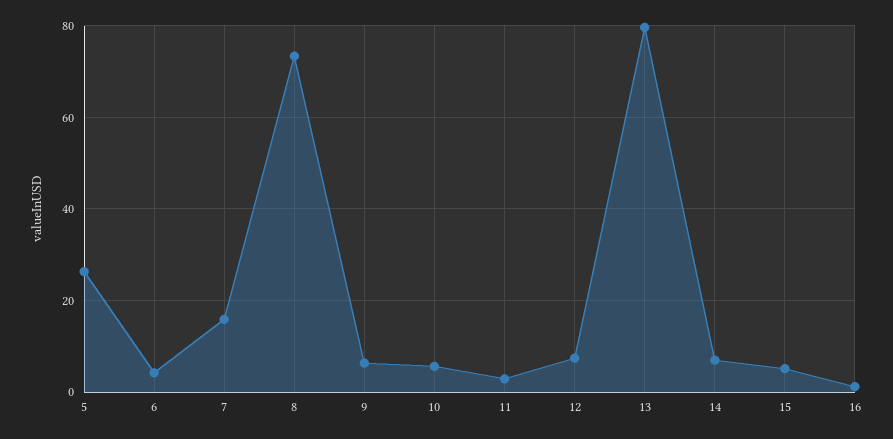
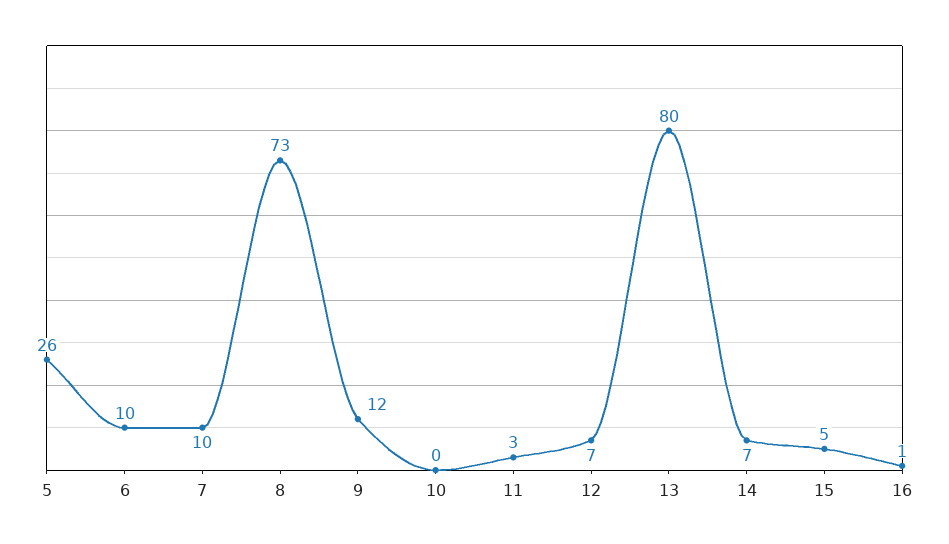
6: 4 -> 10
7: 16 -> 10
9: 6 -> 12
10: 6 -> 0

